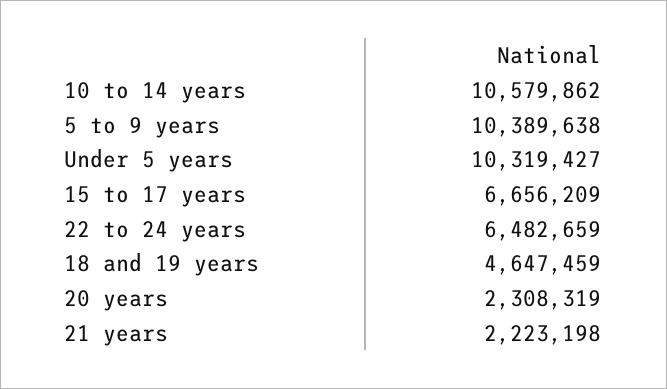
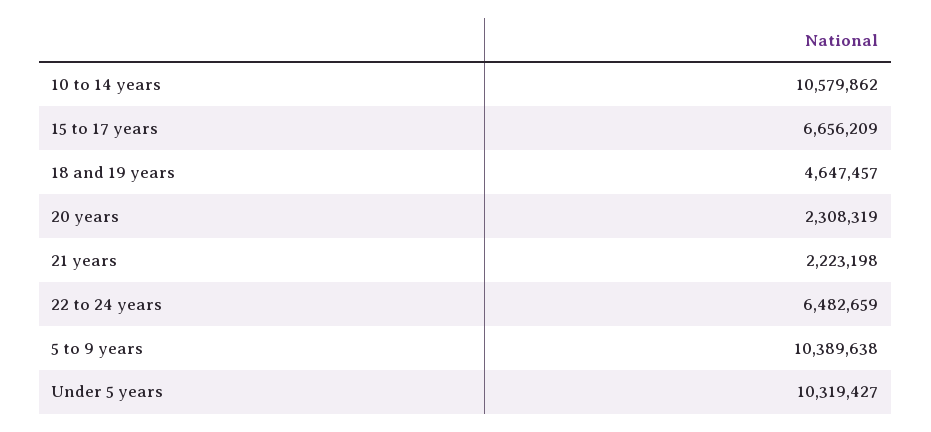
18 and 19 years: 4647459 -> 4647457

